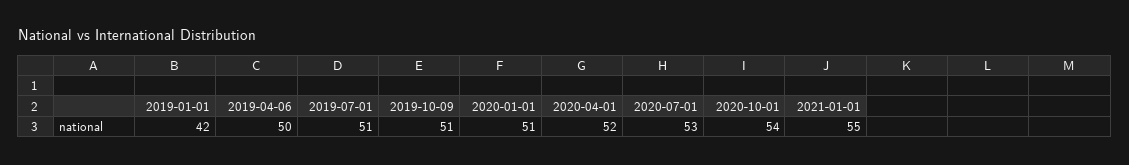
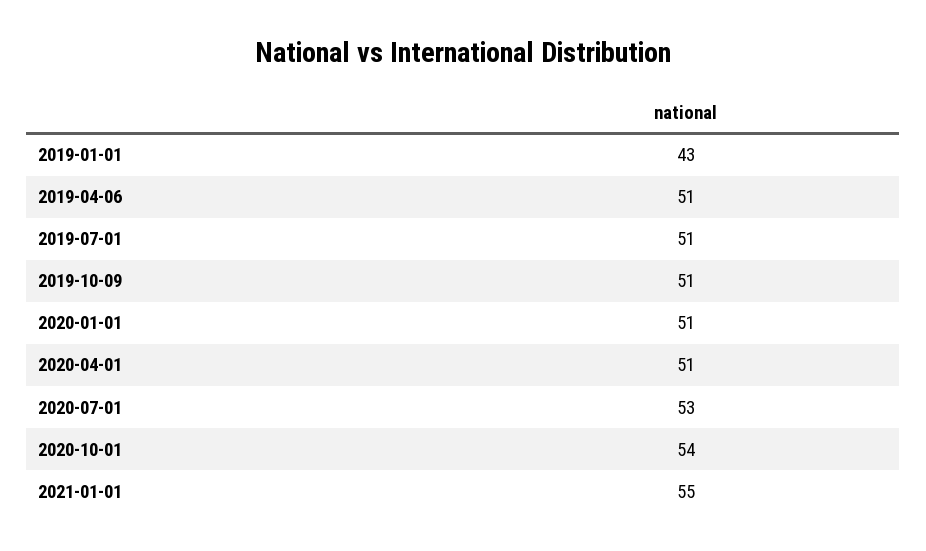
2019-01-01: 42 -> 43
2019-04-06: 50 -> 51
2020-04-01: 52 -> 51

